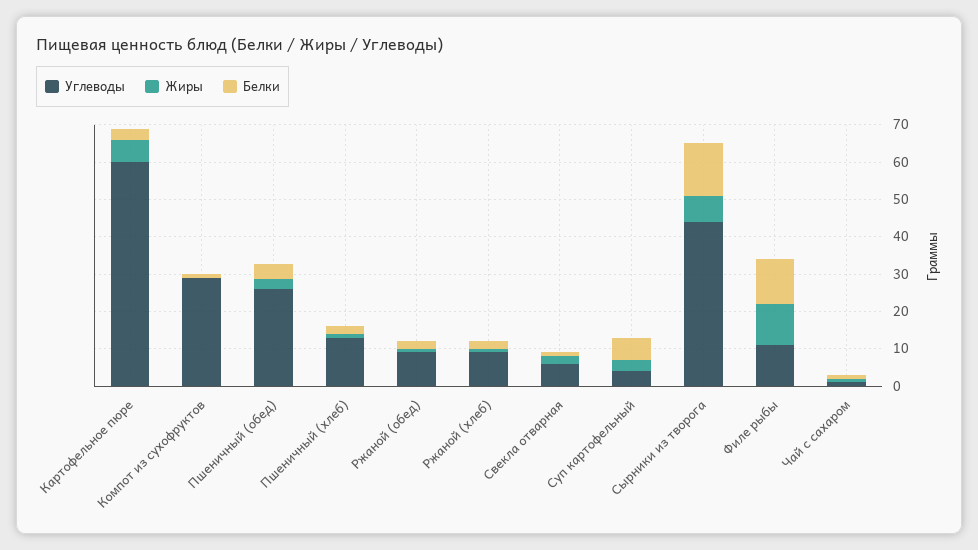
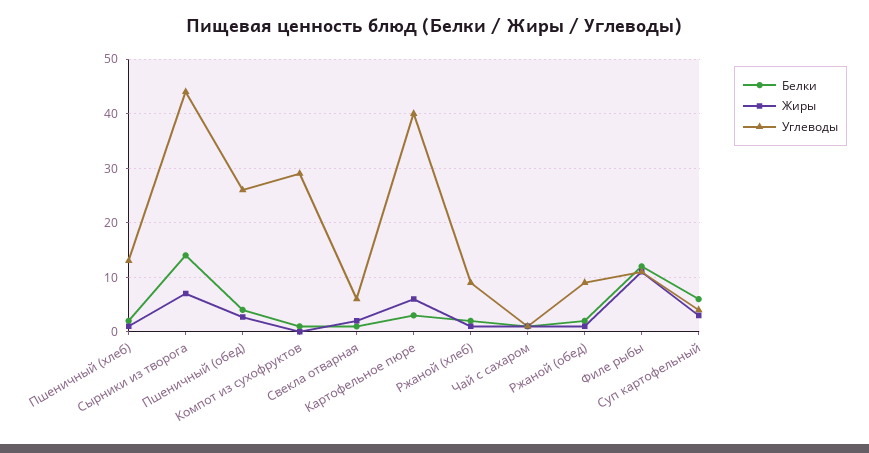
Углеводы, Картофельное пюре: 60 -> 40

